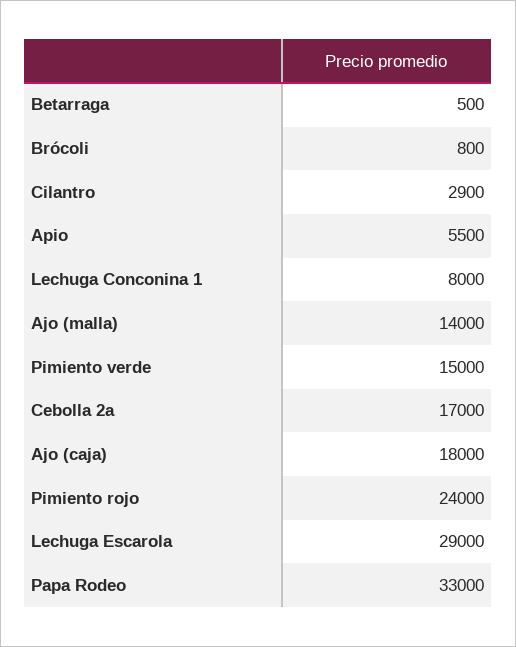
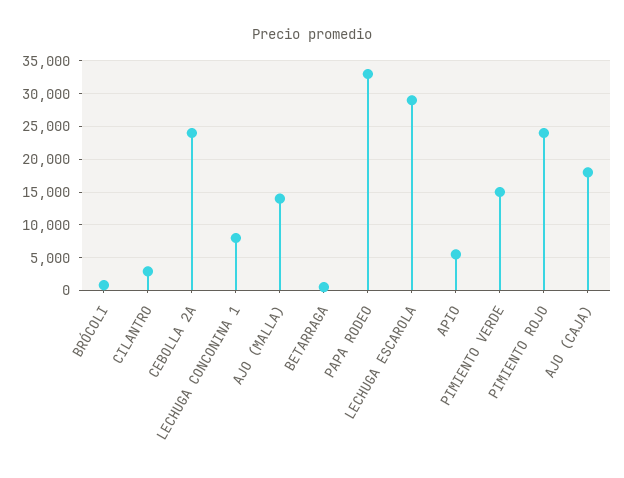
Cebolla 2a: 17000 -> 24000

